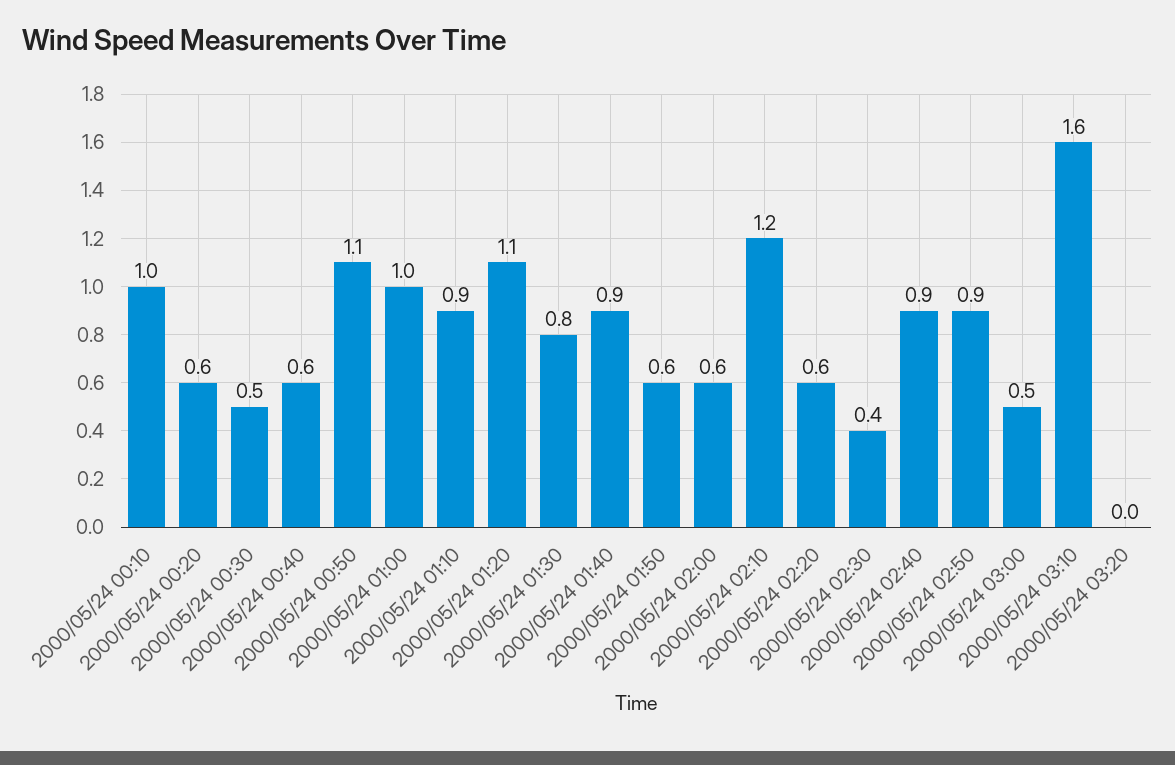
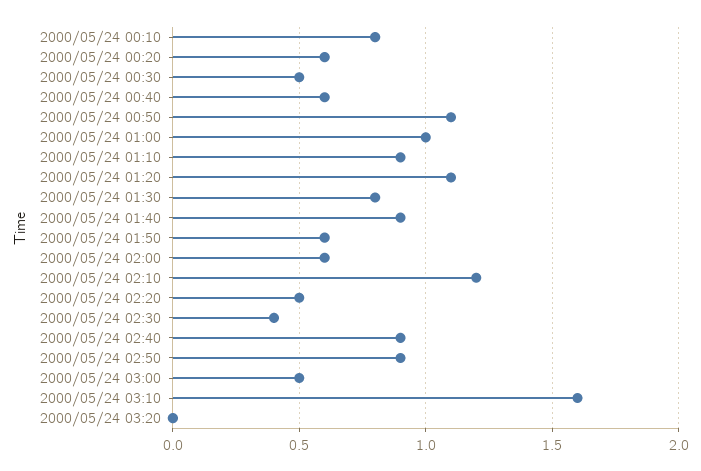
2000/05/24 00:10: 1 -> 0.8
2000/05/24 02:20: 0.6 -> 0.5

